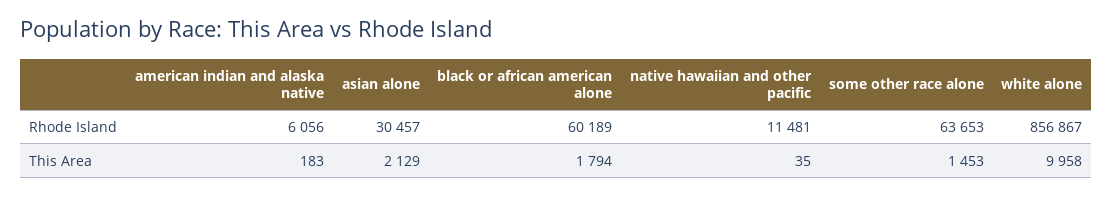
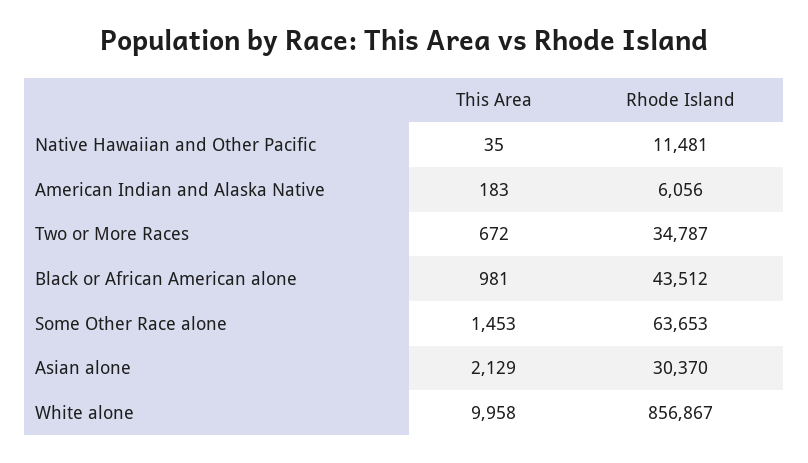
asian alone, Rhode Island: 30457 -> 30370
black or african american alone, Rhode Island: 60189 -> 43512
black or african american alone, This Area: 1794 -> 981
Two or More Races, This Area: none -> 672
Two or More Races, Rhode Island: none -> 34787

